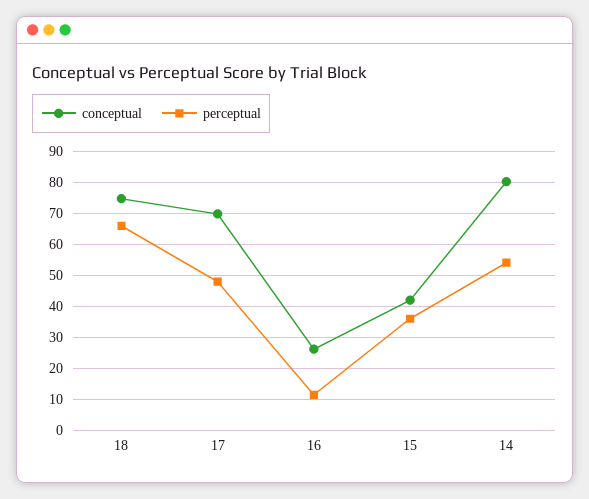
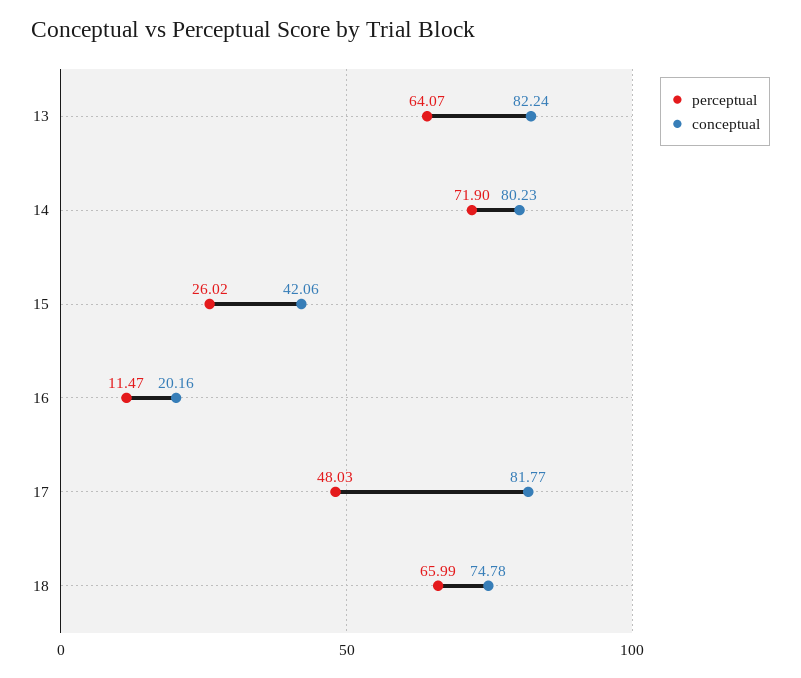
conceptual, 17: 70 -> 81.77
conceptual, 16: 26 -> 20.16
perceptual, 15: 36 -> 26.02
perceptual, 14: 54 -> 71.9
perceptual, 13: none -> 64.07
conceptual, 13: none -> 82.24

